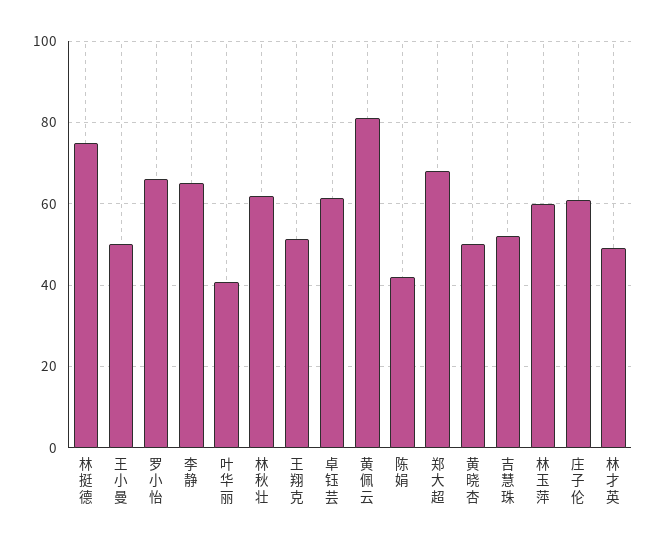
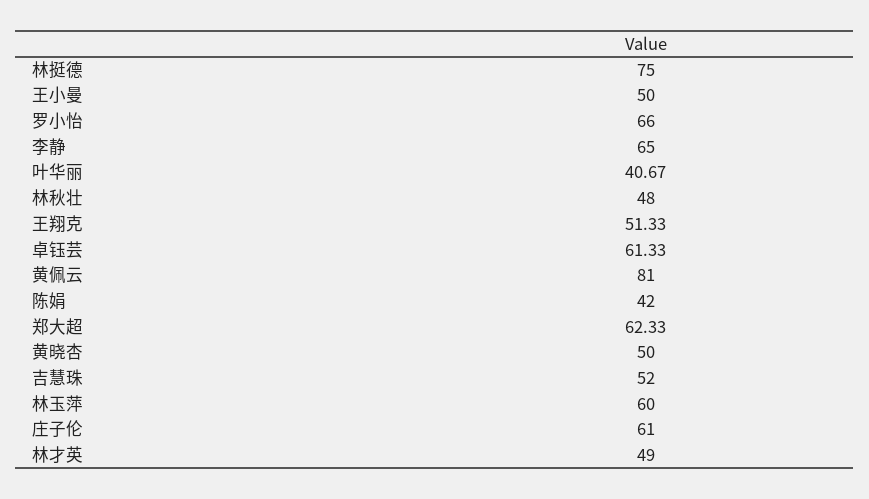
林秋壮: 62 -> 48
郑大超: 68 -> 62.33

